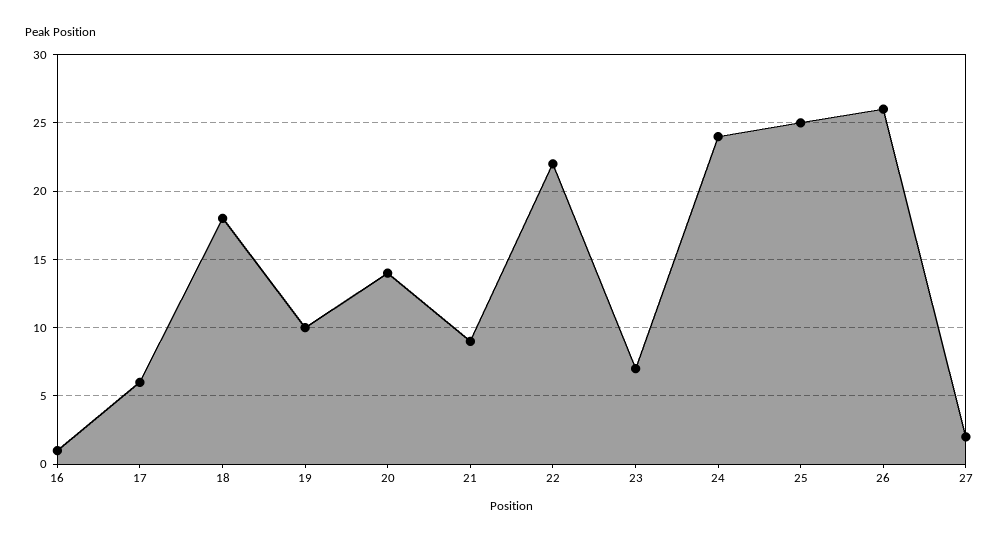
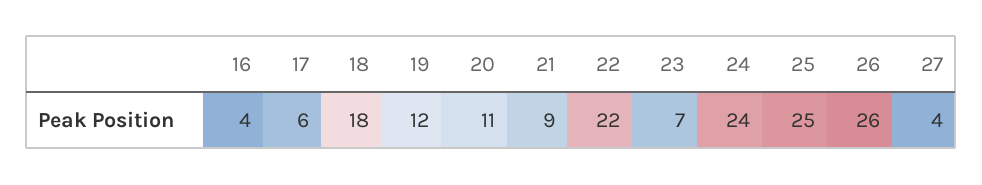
16: 1 -> 4
19: 10 -> 12
20: 14 -> 11
27: 2 -> 4

